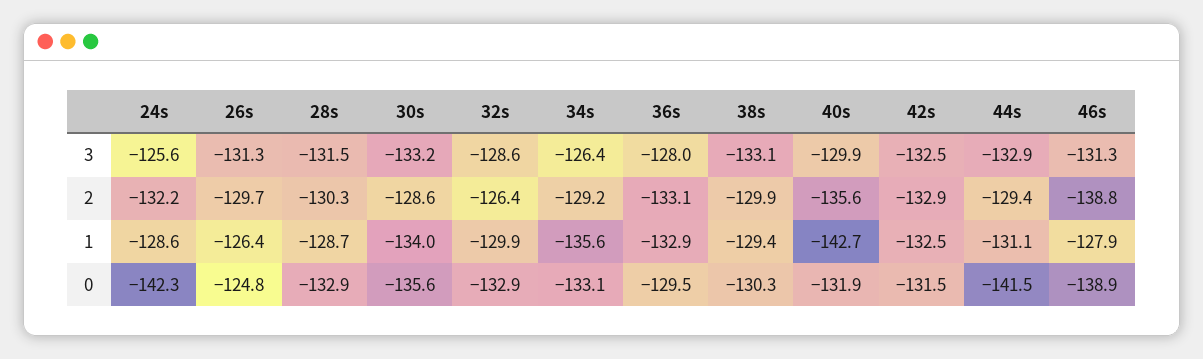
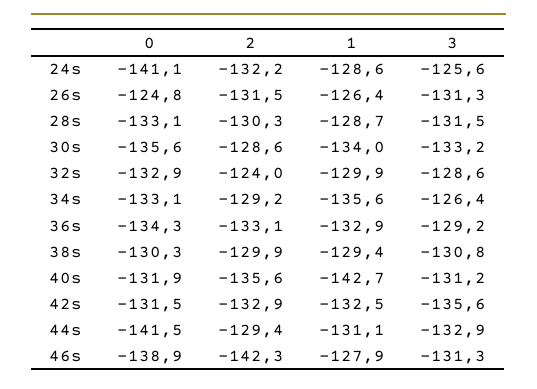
36s, 3: -128 -> -129.2
38s, 3: -133.1 -> -130.8
40s, 3: -129.9 -> -131.2
42s, 3: -132.5 -> -135.6
26s, 2: -129.7 -> -131.5
32s, 2: -126.4 -> -124
46s, 2: -138.8 -> -142.3
24s, 0: -142.3 -> -141.1
28s, 0: -132.9 -> -133.1
36s, 0: -129.5 -> -134.3

